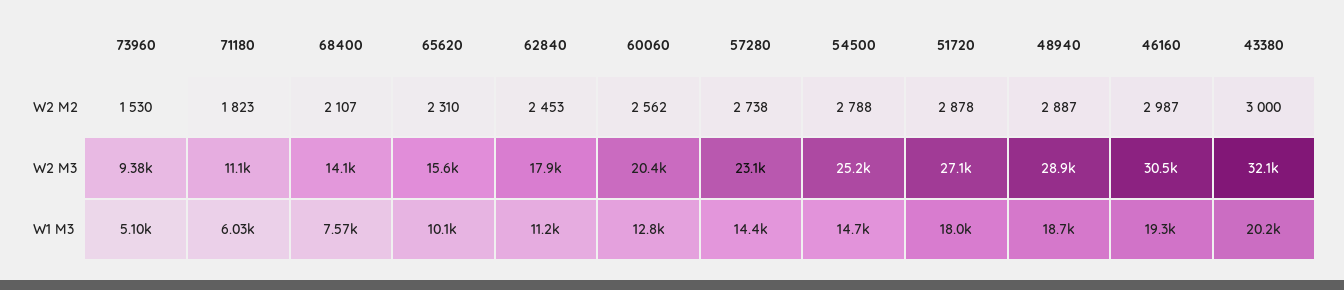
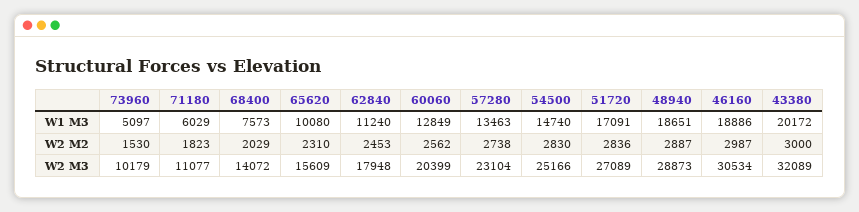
68400, W2 M2: 2107 -> 2029
54500, W2 M2: 2788 -> 2830
51720, W2 M2: 2878 -> 2836
73960, W2 M3: 9380 -> 10179
57280, W1 M3: 14400 -> 13463
51720, W1 M3: 18000 -> 17091
46160, W1 M3: 19300 -> 18886

